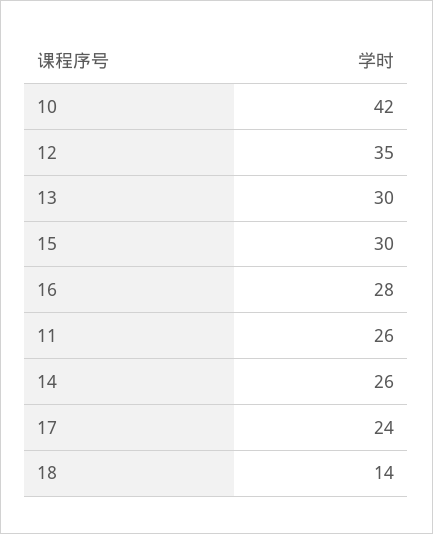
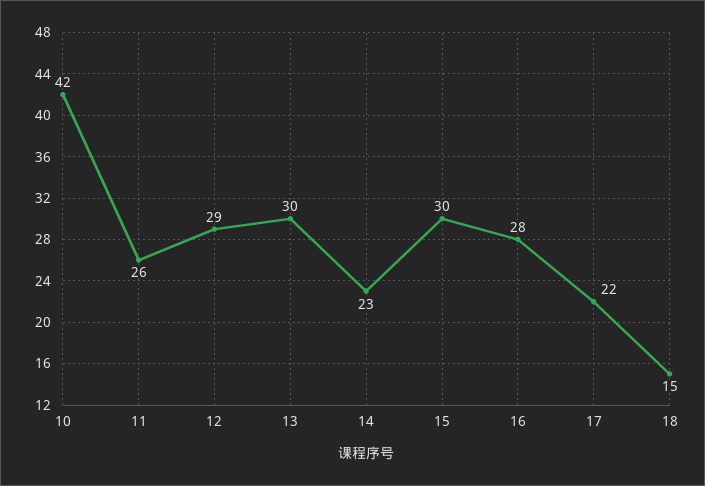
12: 35 -> 29
14: 26 -> 23
17: 24 -> 22
18: 14 -> 15

